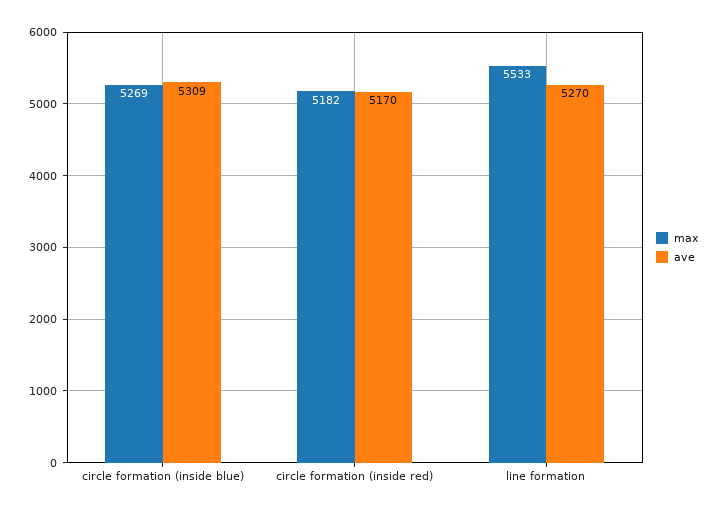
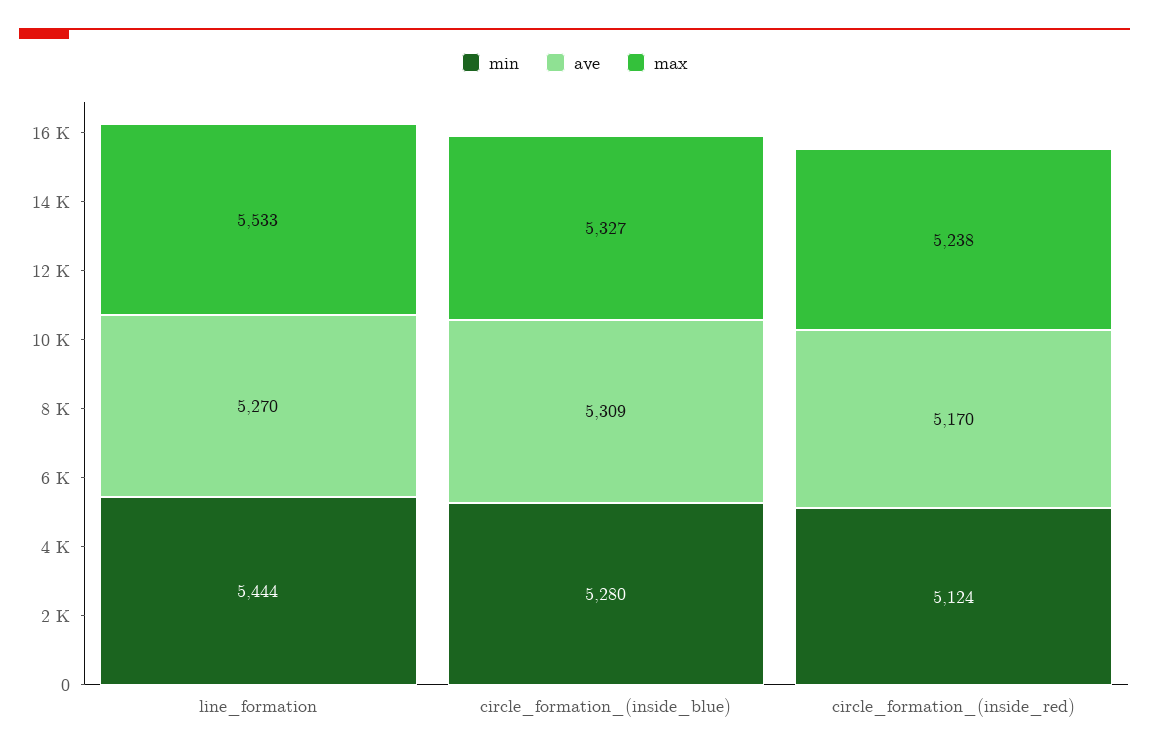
max, circle formation (inside blue): 5269 -> 5327
max, circle formation (inside red): 5182 -> 5238
min, line formation: none -> 5444
min, circle formation (inside blue): none -> 5280
min, circle formation (inside red): none -> 5124

